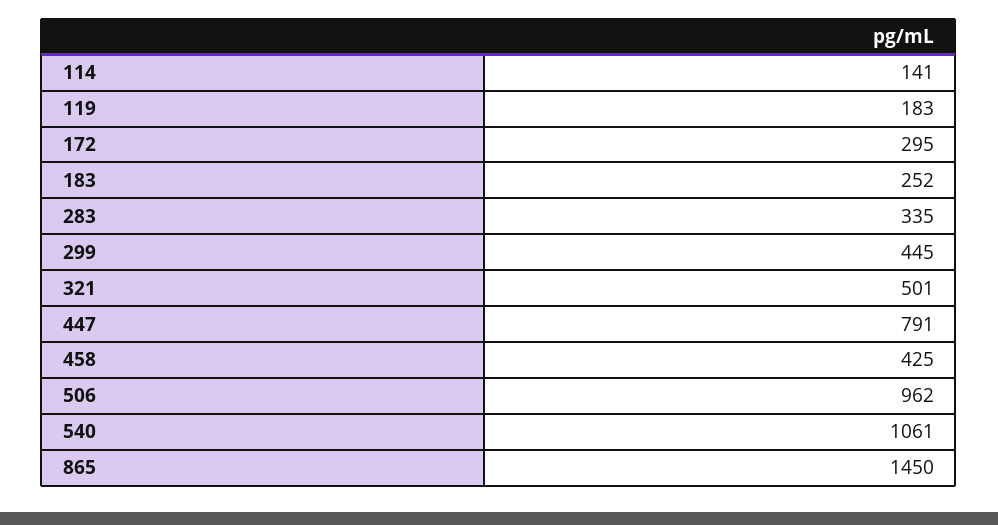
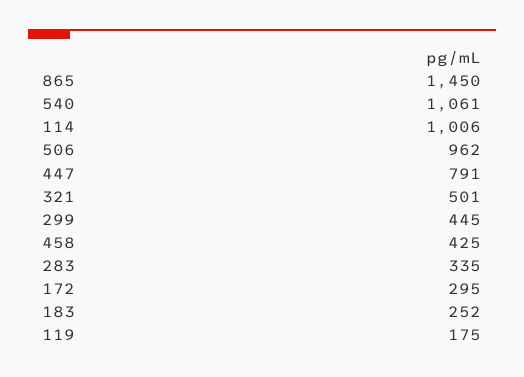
114: 141 -> 1006
119: 183 -> 175

